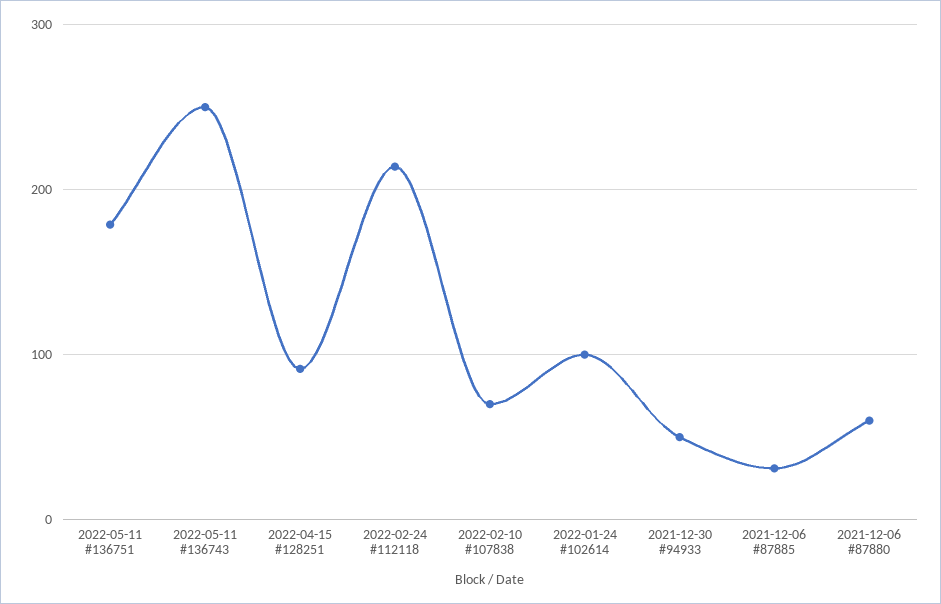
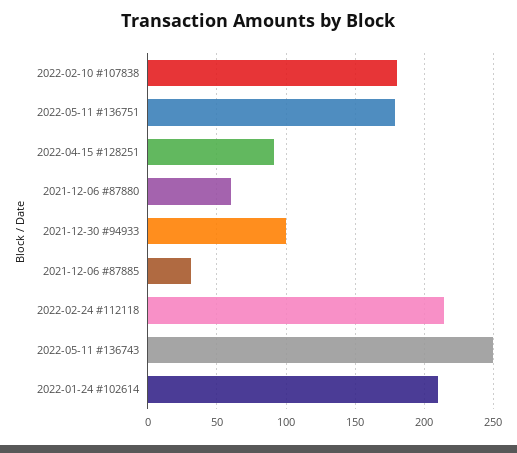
2022-02-10 #107838: 70 -> 180
2022-01-24 #102614: 100 -> 210
2021-12-30 #94933: 50 -> 100

